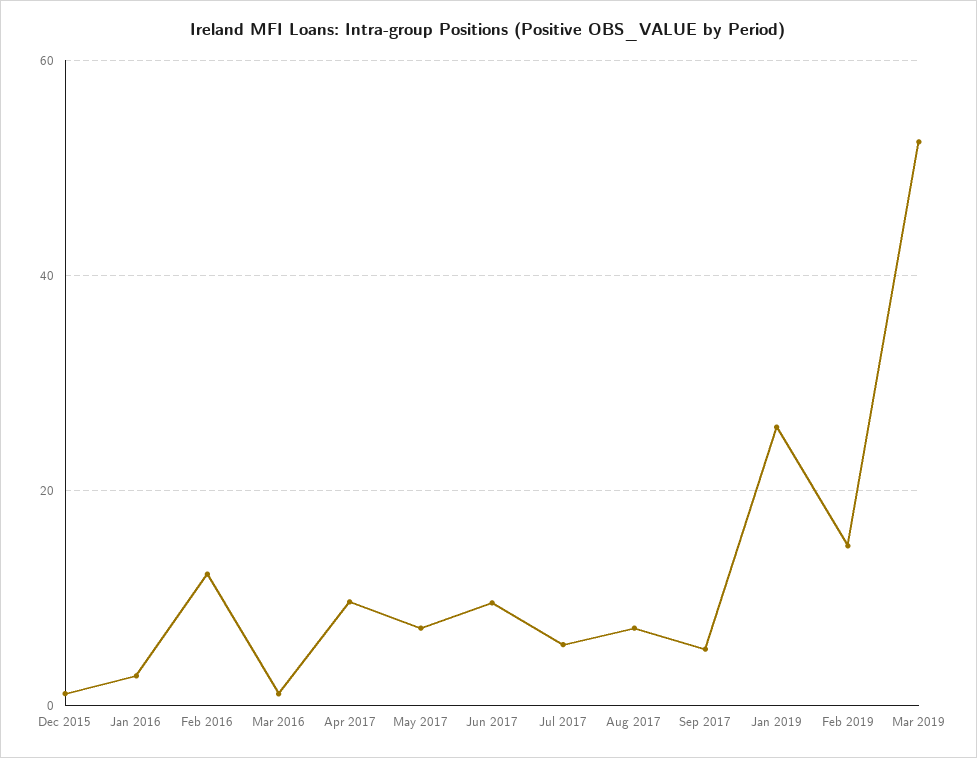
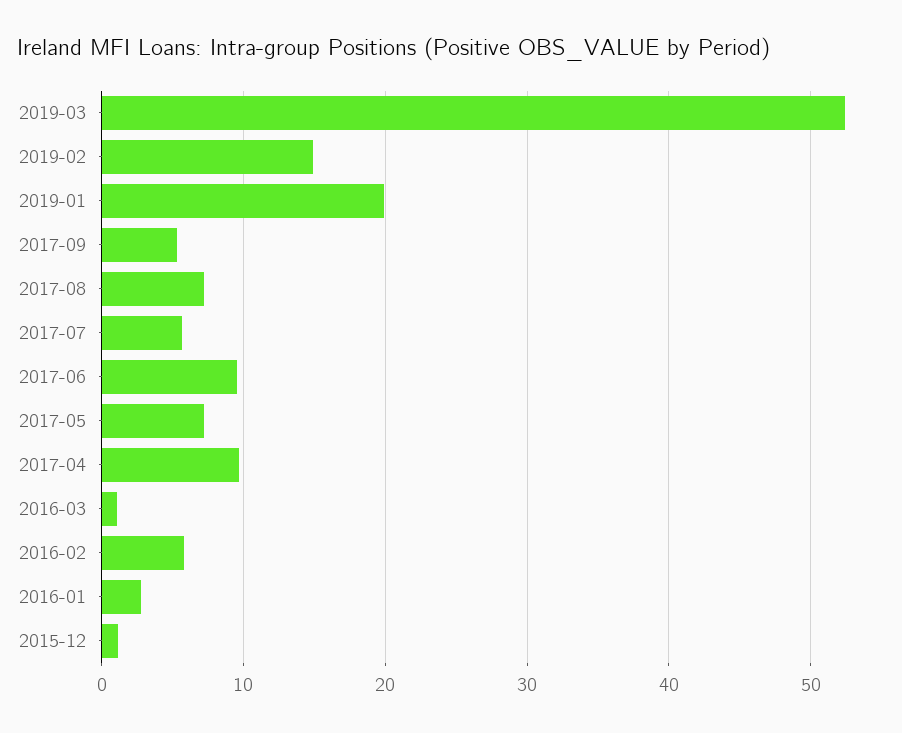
Feb 2016: 12 -> 6
Jan 2019: 26 -> 20

